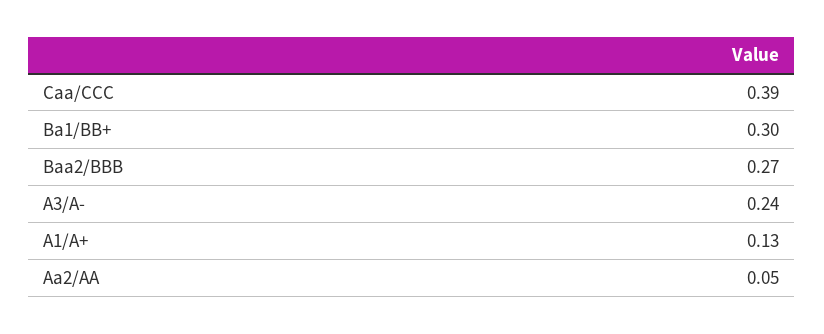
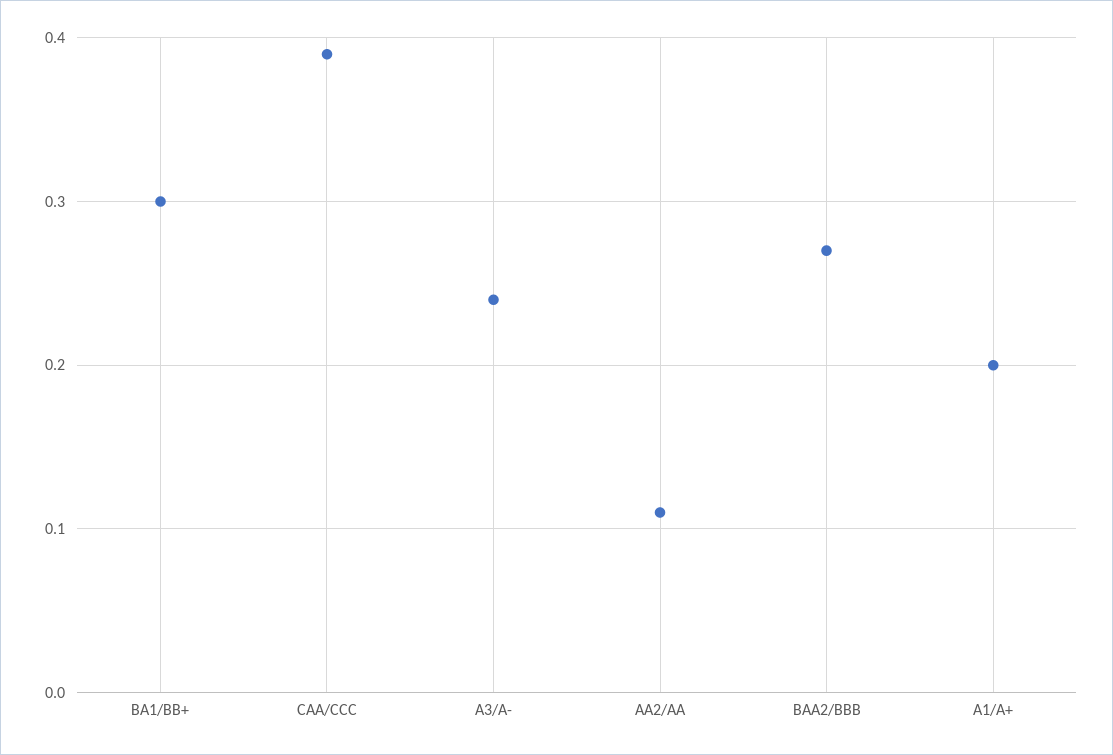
A1/A+: 0.13 -> 0.2
Aa2/AA: 0.05 -> 0.11

